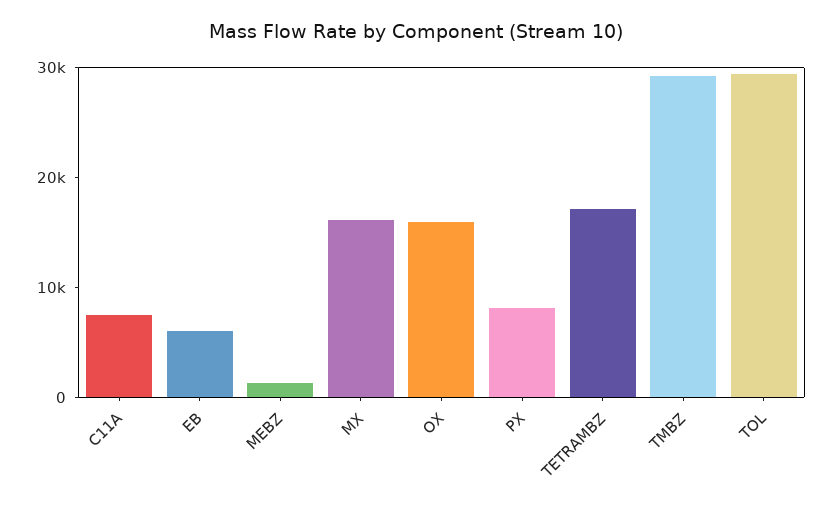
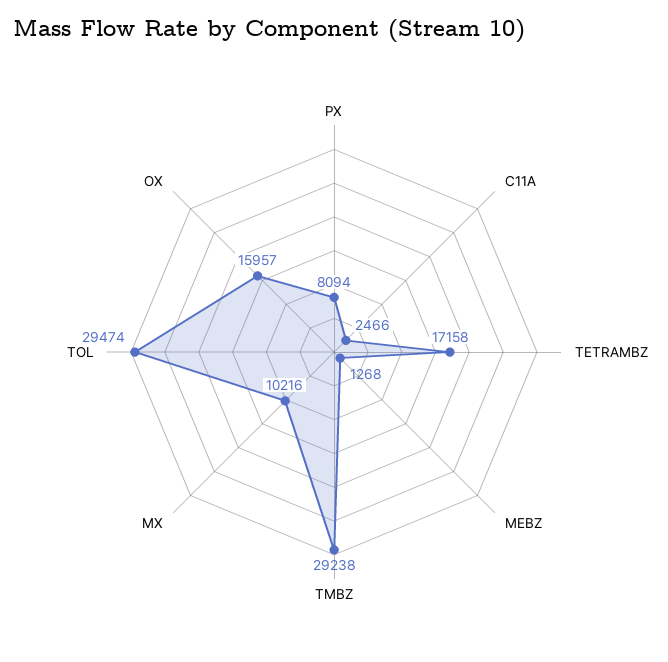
C11A: 8000 -> 2466
EB: 6000 -> none
MX: 16000 -> 10216

